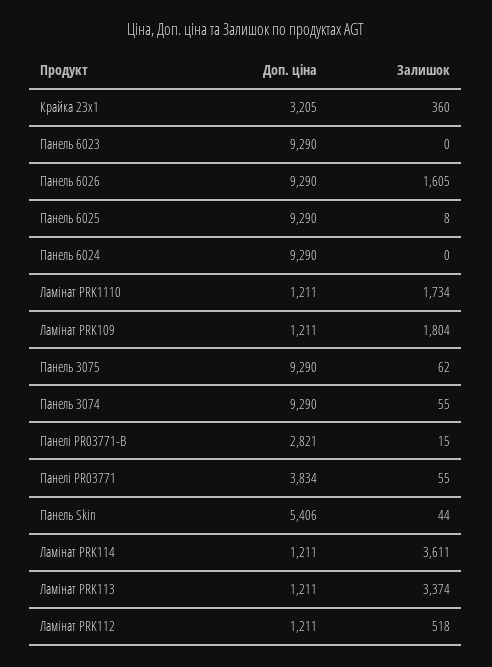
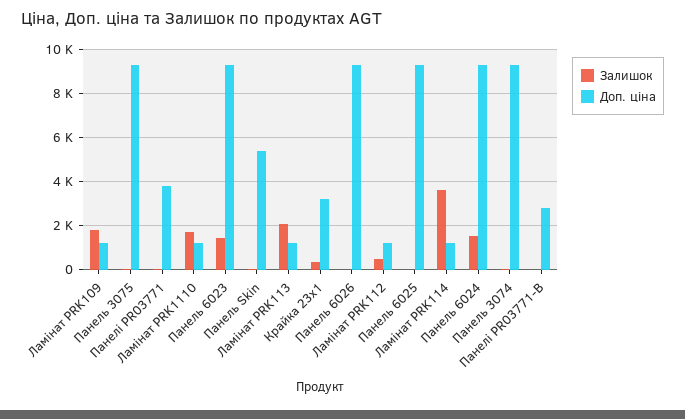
Залишок, Панель 6023: 0 -> 1500
Залишок, Панель 6026: 1605 -> 0
Залишок, Панель 6024: 0 -> 1500
Залишок, Ламінат PRK113: 3374 -> 2000

